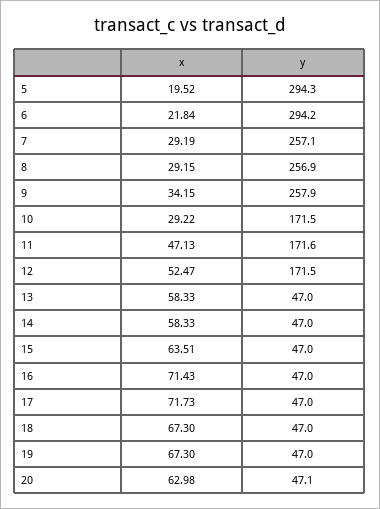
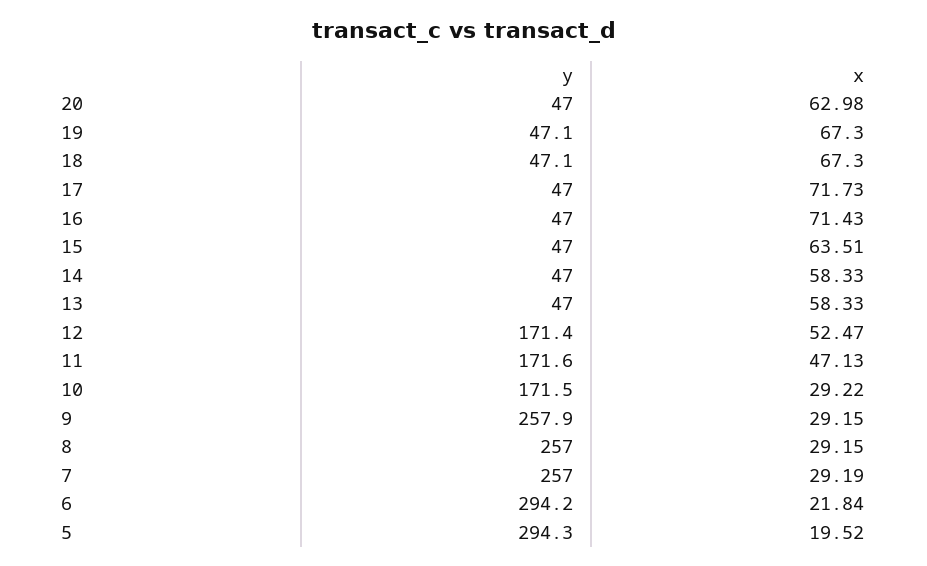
y, 7: 257.1 -> 257
y, 8: 256.9 -> 257
x, 9: 34.15 -> 29.15
y, 12: 171.5 -> 171.4
y, 18: 47 -> 47.1
y, 19: 47 -> 47.1
y, 20: 47.1 -> 47

